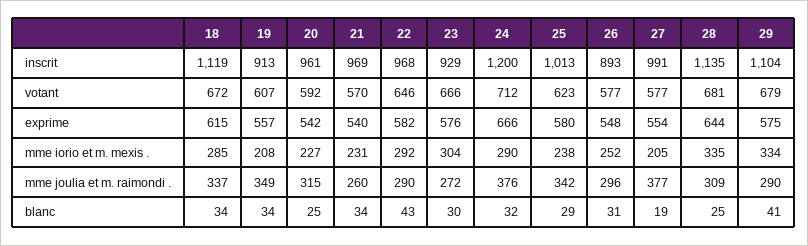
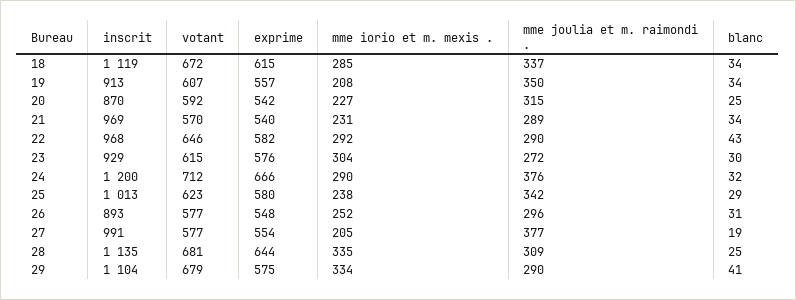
20, inscrit: 961 -> 870
23, votant: 666 -> 615
19, mme joulia et m. raimondi .: 349 -> 350
21, mme joulia et m. raimondi .: 260 -> 289

